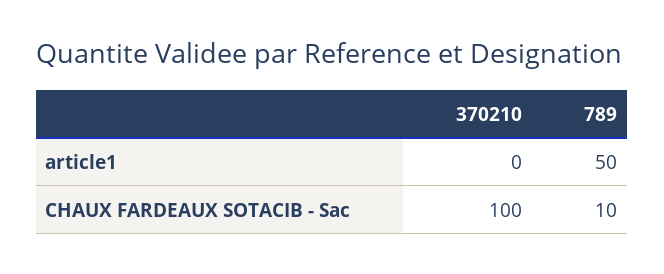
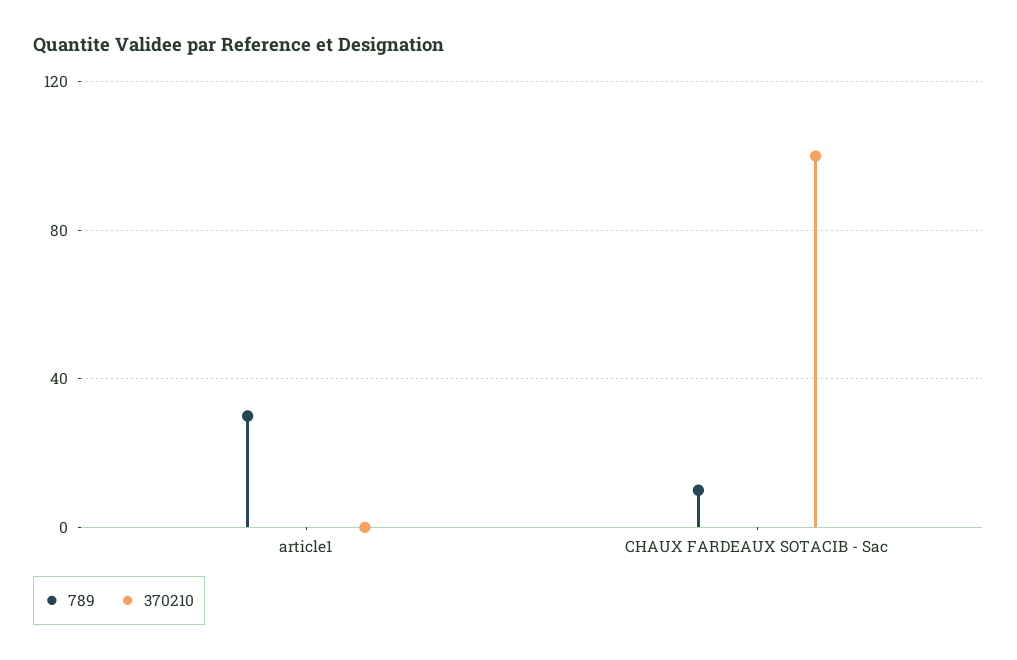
789, article1: 50 -> 30

